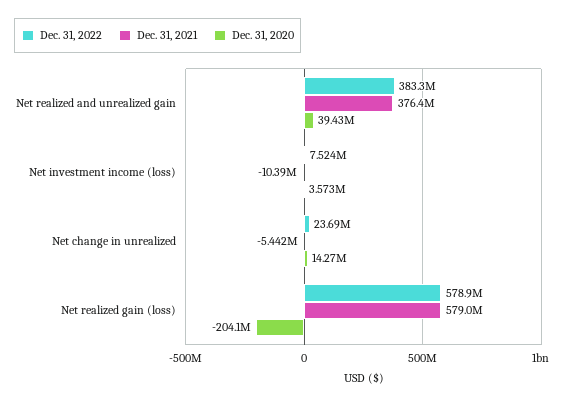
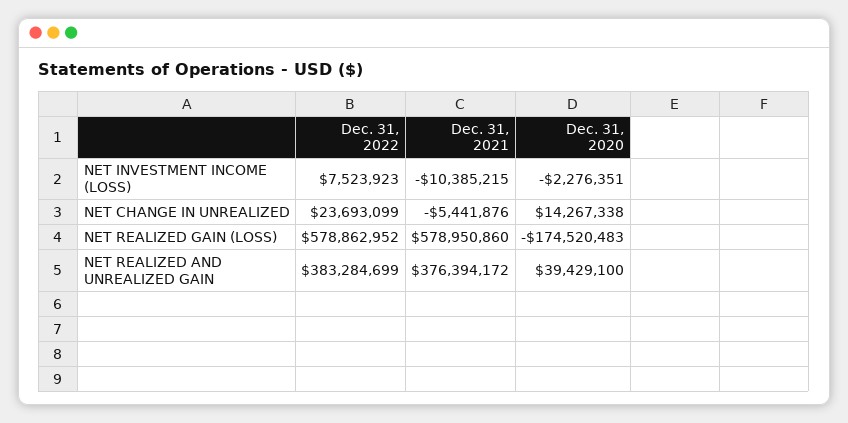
Dec. 31, 2020, Net investment income (loss): 3573000 -> -2276351
Dec. 31, 2020, Net realized gain (loss): -204100000 -> -174520483

